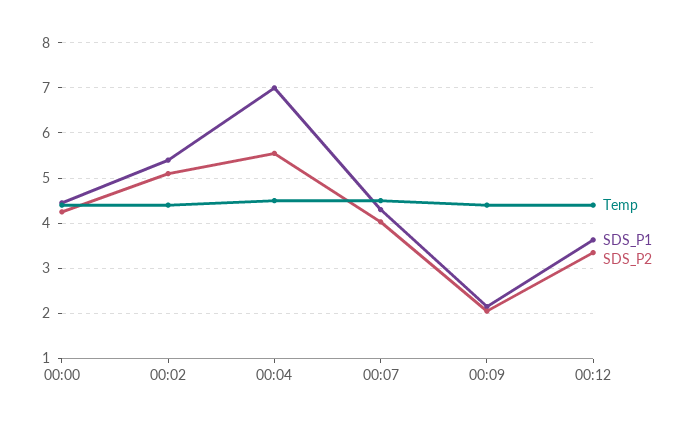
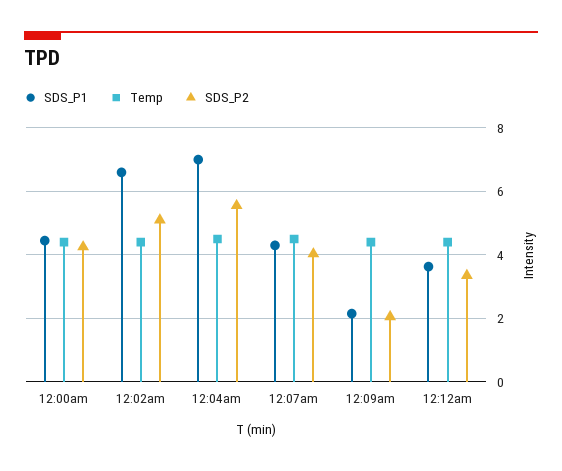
SDS_P1, 00:02: 5.4 -> 6.6

